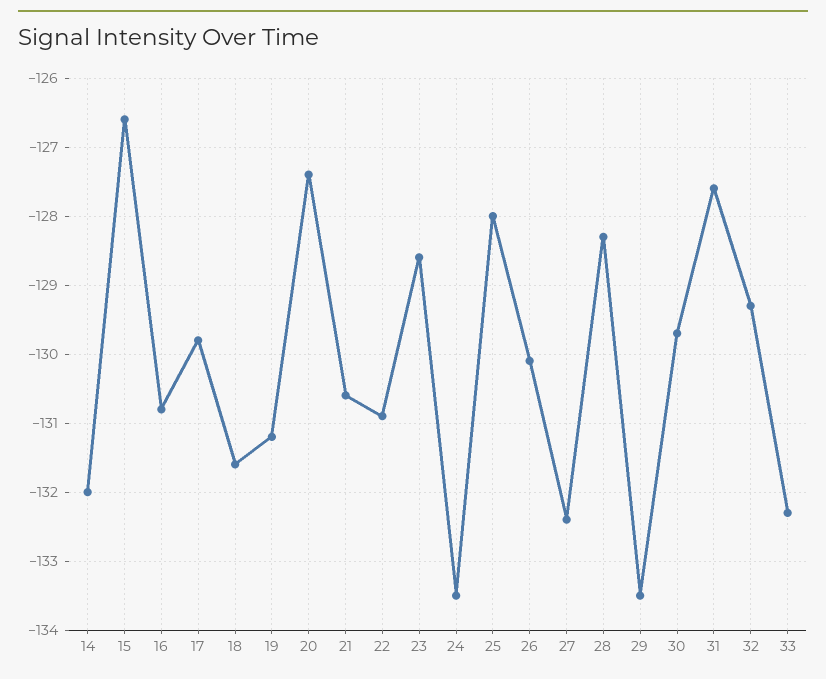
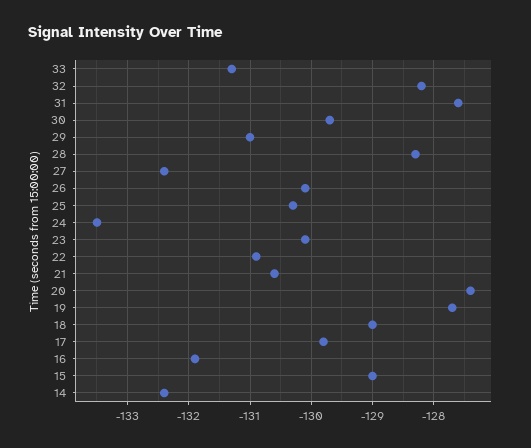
14: -132 -> -132.4
15: -126.6 -> -129
16: -130.8 -> -131.9
18: -131.6 -> -129
19: -131.2 -> -127.7
23: -128.6 -> -130.1
25: -128 -> -130.3
29: -133.5 -> -131
32: -129.3 -> -128.2
33: -132.3 -> -131.3

